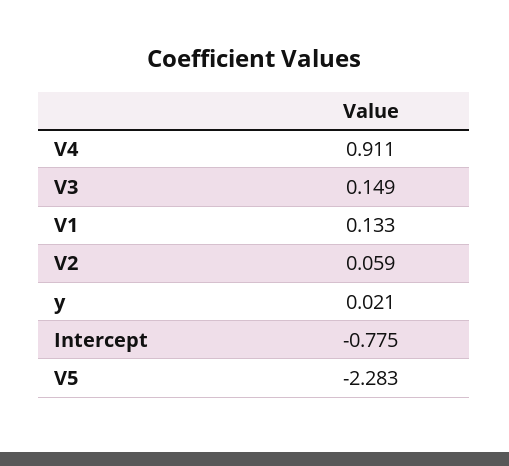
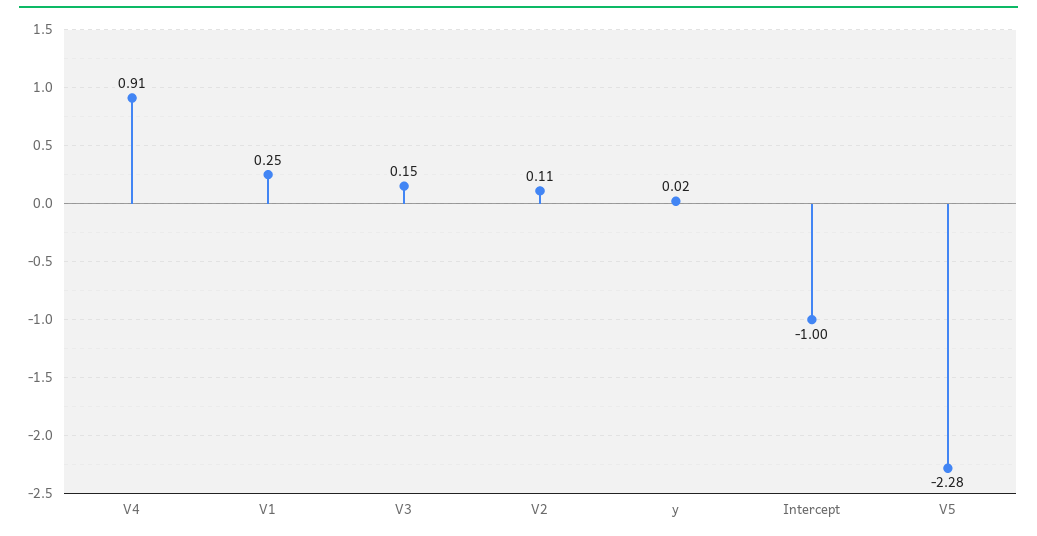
V1: 0.133 -> 0.25
V2: 0.059 -> 0.11
Intercept: -0.775 -> -1

